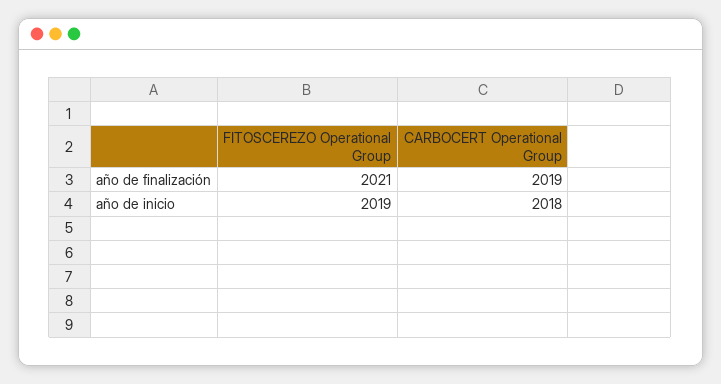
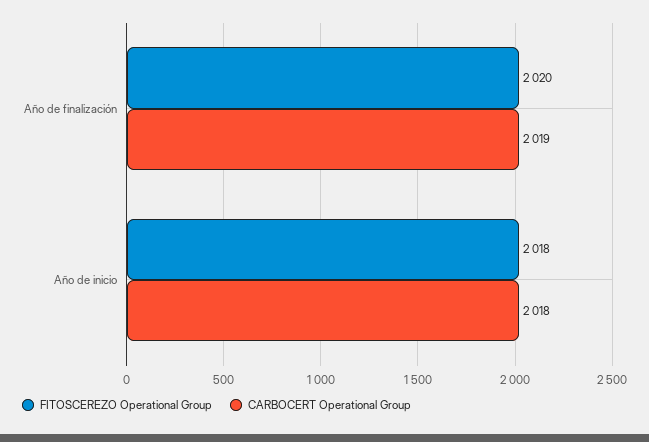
FITOSCEREZO Operational Group, año de finalización: 2021 -> 2020
FITOSCEREZO Operational Group, año de inicio: 2019 -> 2018

